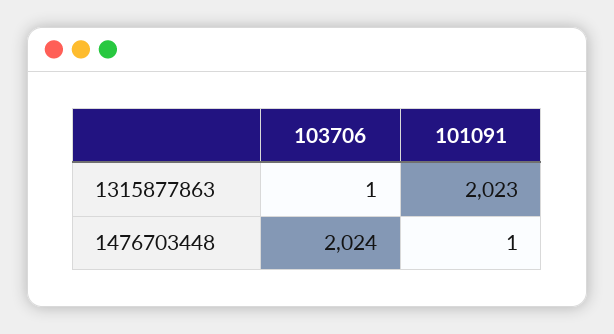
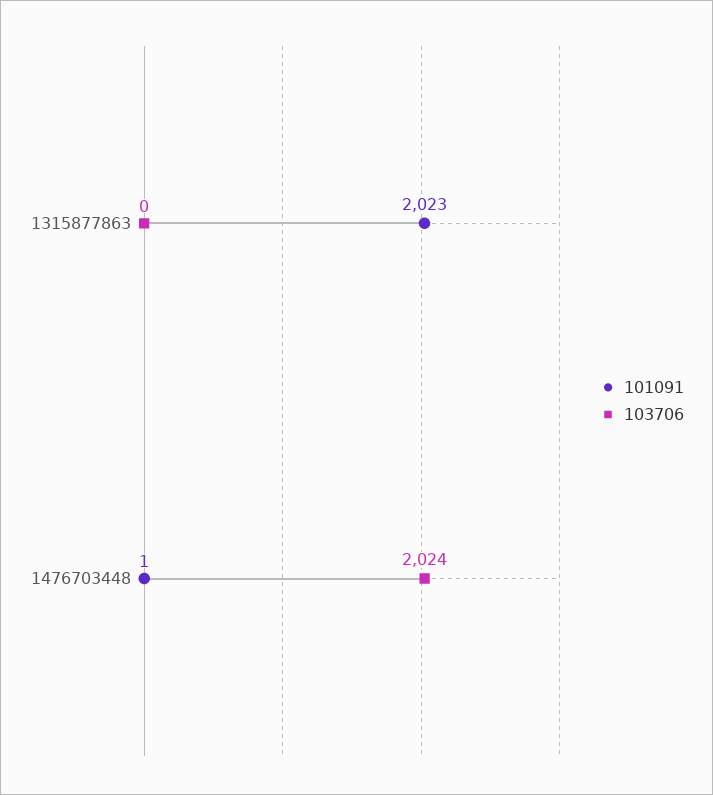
103706, 1315877863: 1 -> 0

